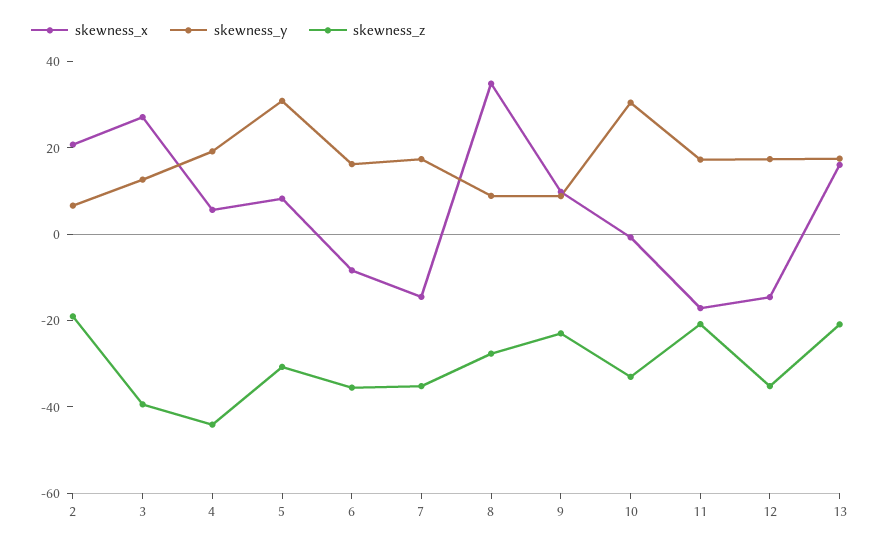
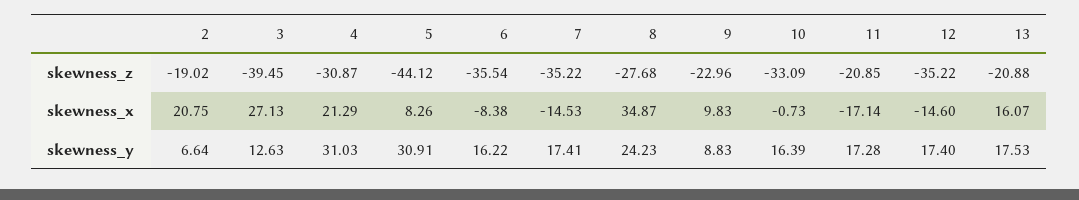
skewness_x, 4: 5 -> 21.29
skewness_y, 4: 20 -> 31.03
skewness_z, 4: -45 -> -30.87
skewness_z, 5: -30 -> -44.12
skewness_y, 8: 10 -> 24.23
skewness_y, 10: 30 -> 16.39

